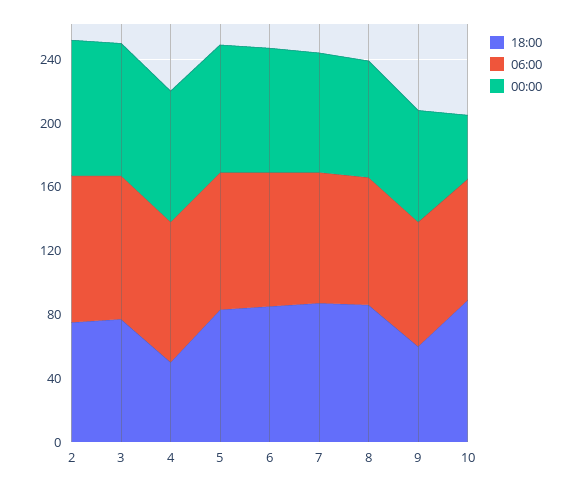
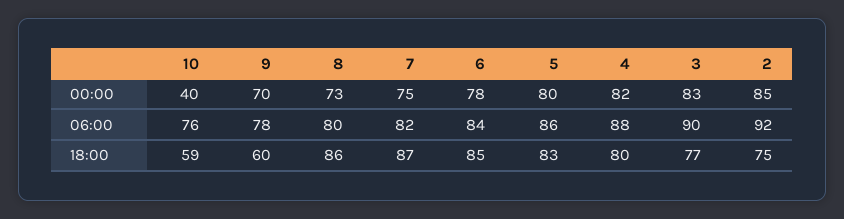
18:00, 4: 50 -> 80
18:00, 10: 90 -> 59

